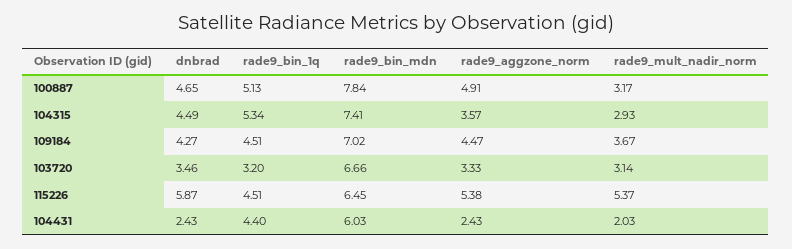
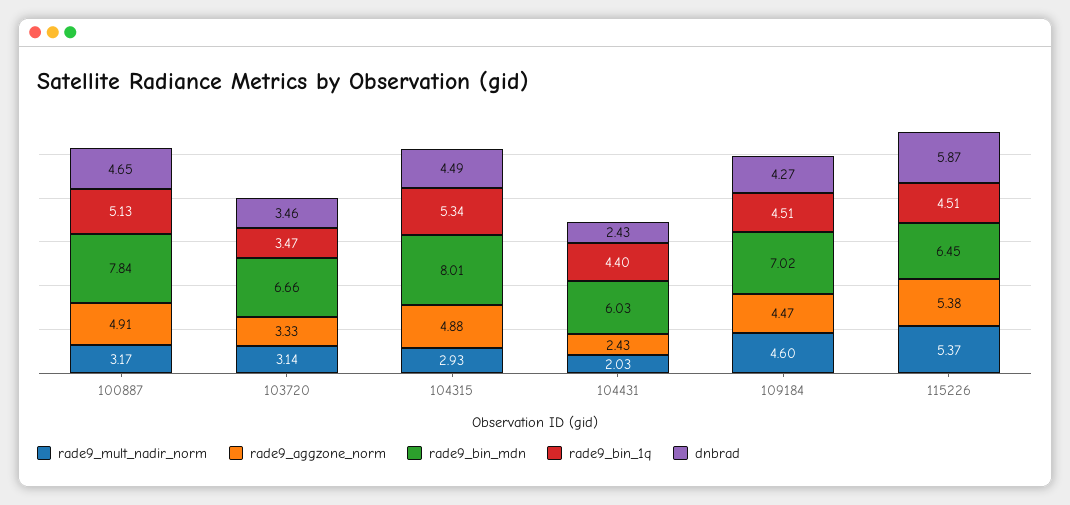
rade9_bin_mdn, 104315: 7.41 -> 8.01
rade9_aggzone_norm, 104315: 3.57 -> 4.88
rade9_mult_nadir_norm, 109184: 3.67 -> 4.6
rade9_bin_1q, 103720: 3.2 -> 3.47

